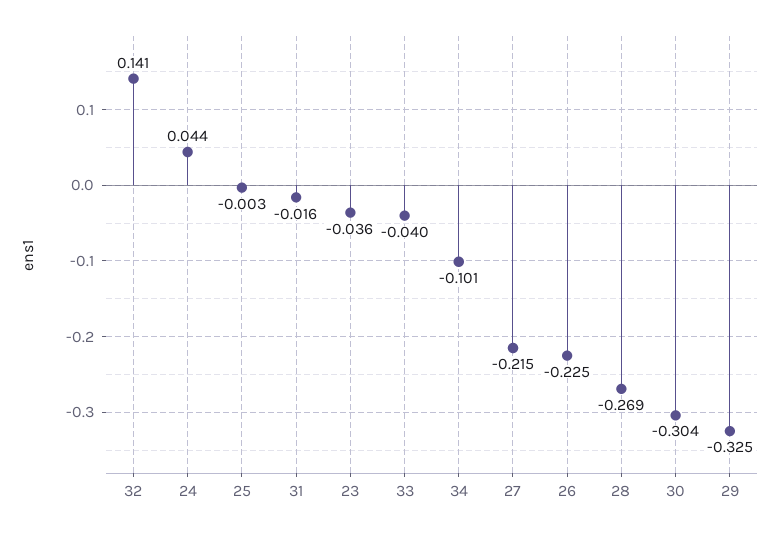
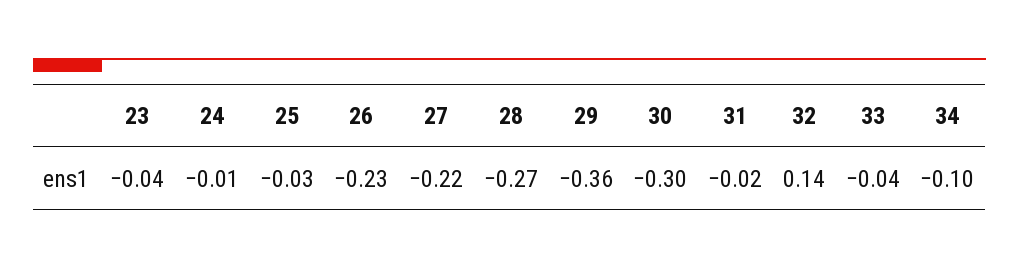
24: 0.044 -> -0.01
25: -0.003 -> -0.03
29: -0.325 -> -0.36

